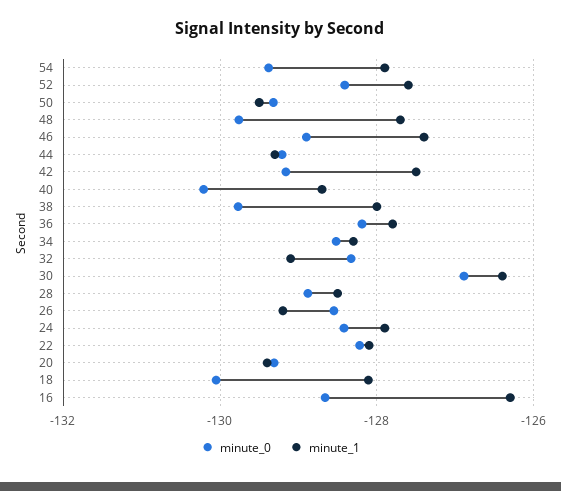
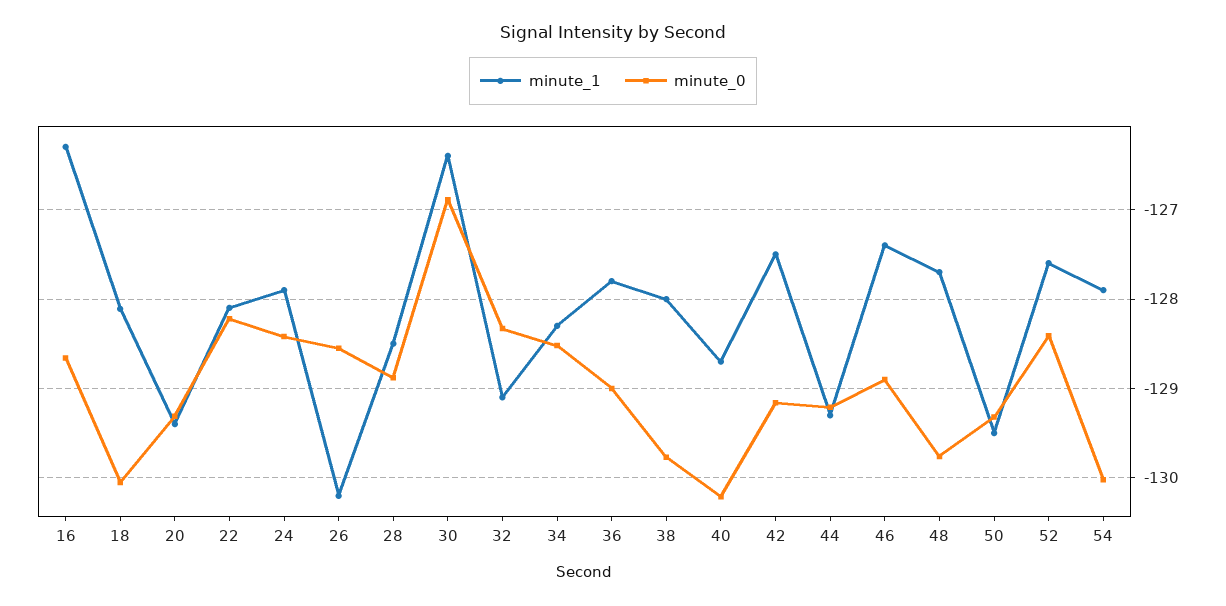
minute_0, 54: -129.4 -> -130
minute_0, 36: -128.2 -> -129
minute_1, 26: -129.2 -> -130.2

